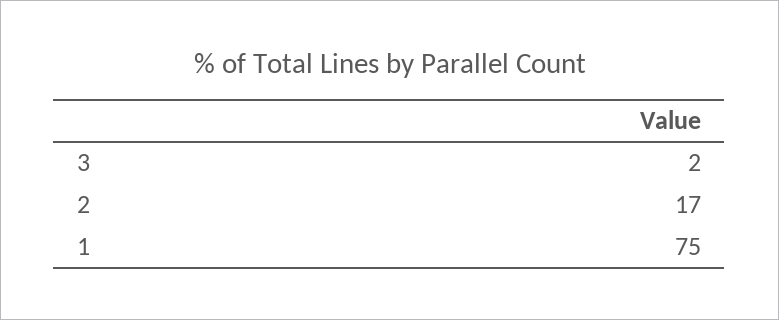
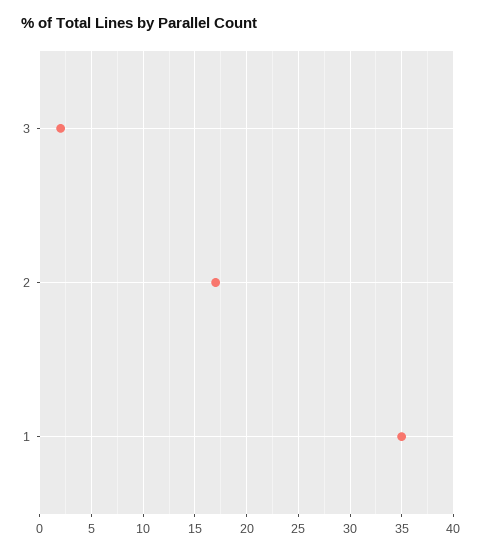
1: 75 -> 35

